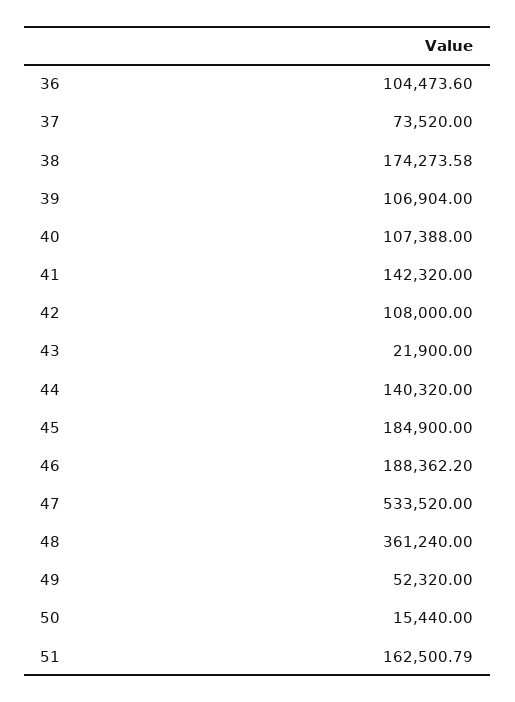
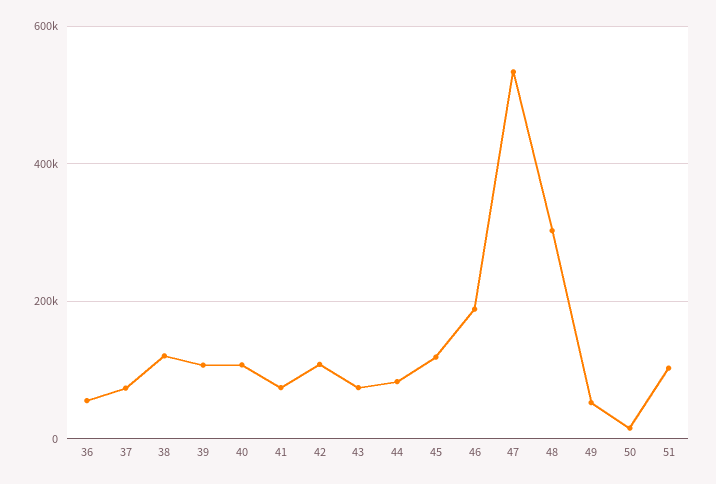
36: 104473.6 -> 60000
38: 174273.58 -> 120000
41: 142320 -> 80000
43: 21900 -> 80000
44: 140320 -> 80000
45: 184900 -> 120000
48: 361240 -> 300000
51: 162500.79 -> 100000

